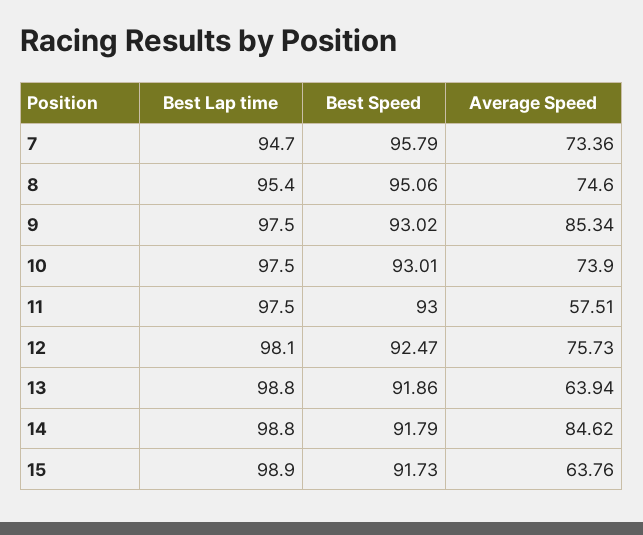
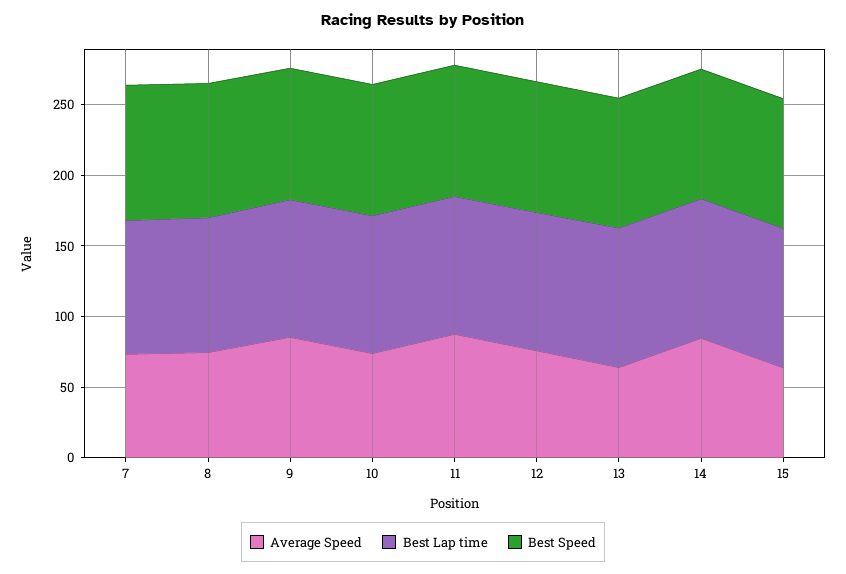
Average Speed, 11: 57.51 -> 90

